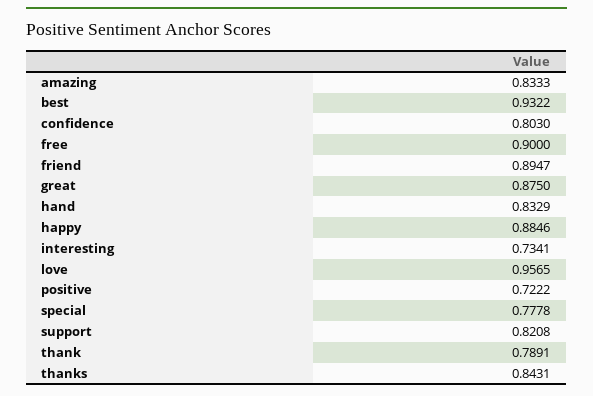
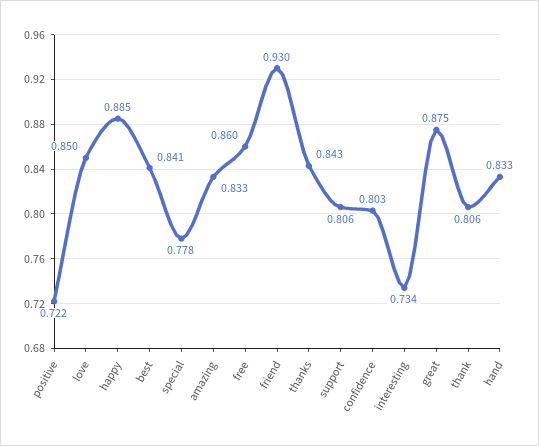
best: 0.9322 -> 0.841
free: 0.9 -> 0.86
friend: 0.8947 -> 0.93
love: 0.9565 -> 0.85
support: 0.8208 -> 0.806
thank: 0.7891 -> 0.806

